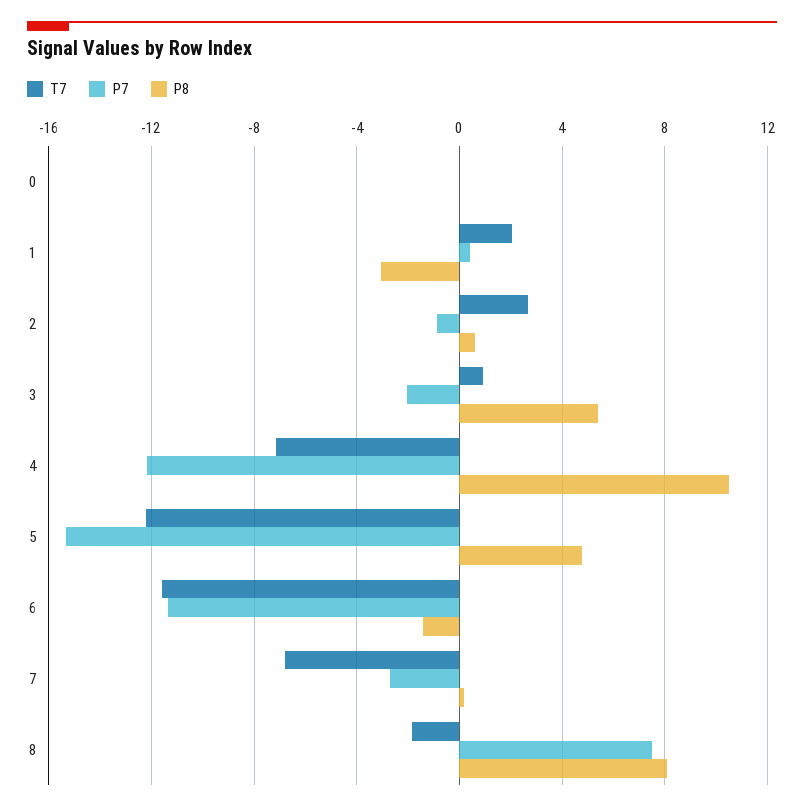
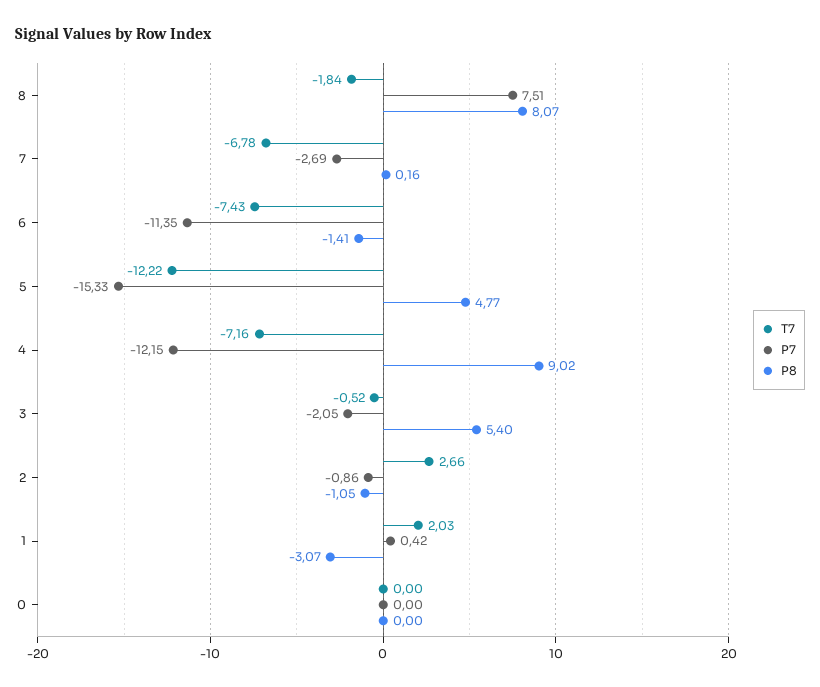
P8, 2: 0.5 -> -1.05
T7, 3: 1 -> -0.52
P8, 4: 10.5 -> 9.02
T7, 6: -11.5 -> -7.43

